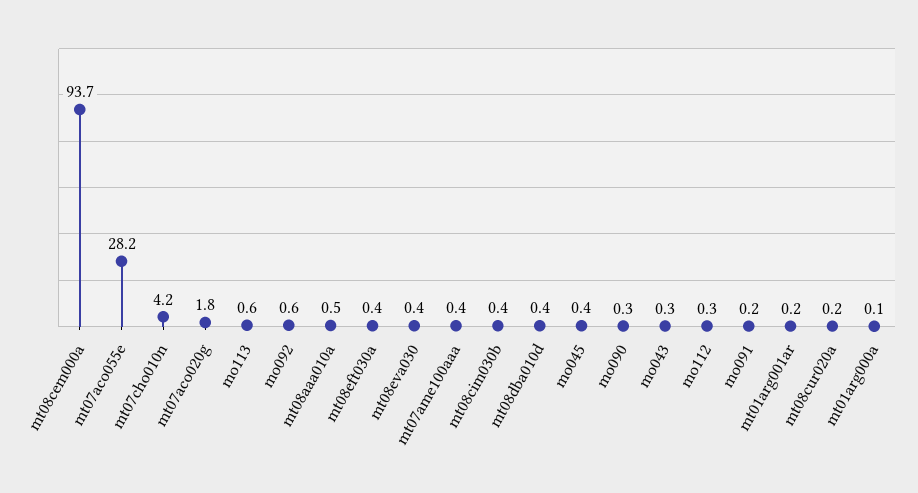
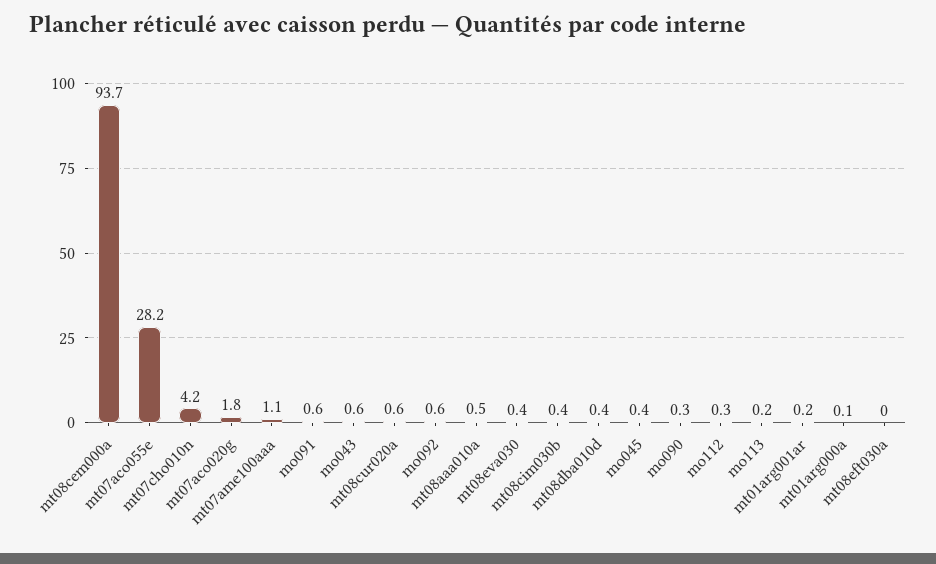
mo113: 0.6 -> 0.2
mt08eft030a: 0.4 -> 0
mt07ame100aaa: 0.4 -> 1.1
mo043: 0.3 -> 0.6
mo091: 0.2 -> 0.6
mt08cur020a: 0.2 -> 0.6

